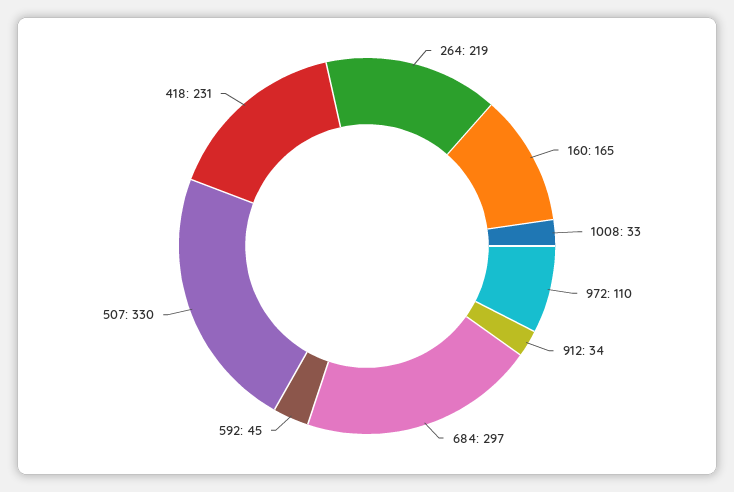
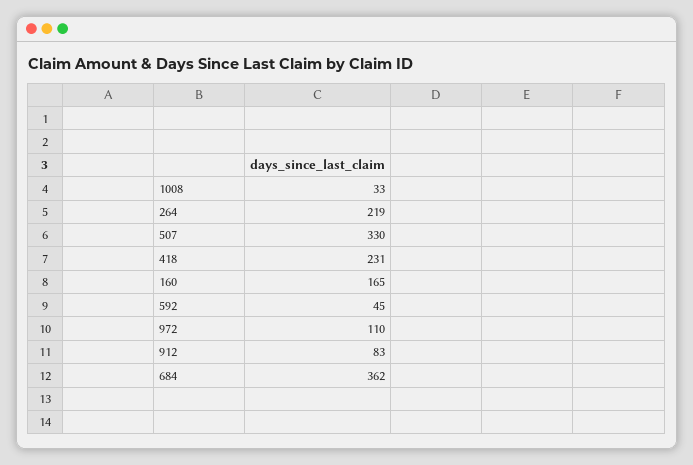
912: 34 -> 83
684: 297 -> 362

